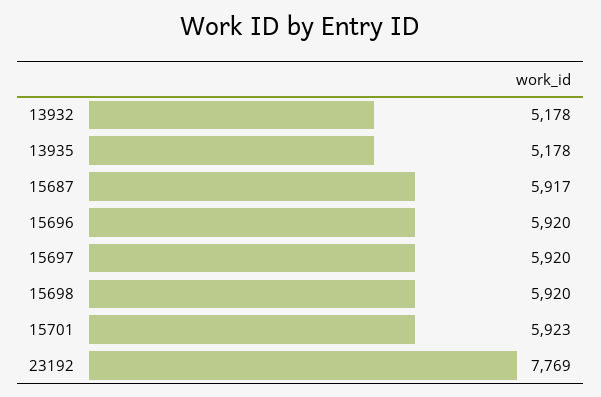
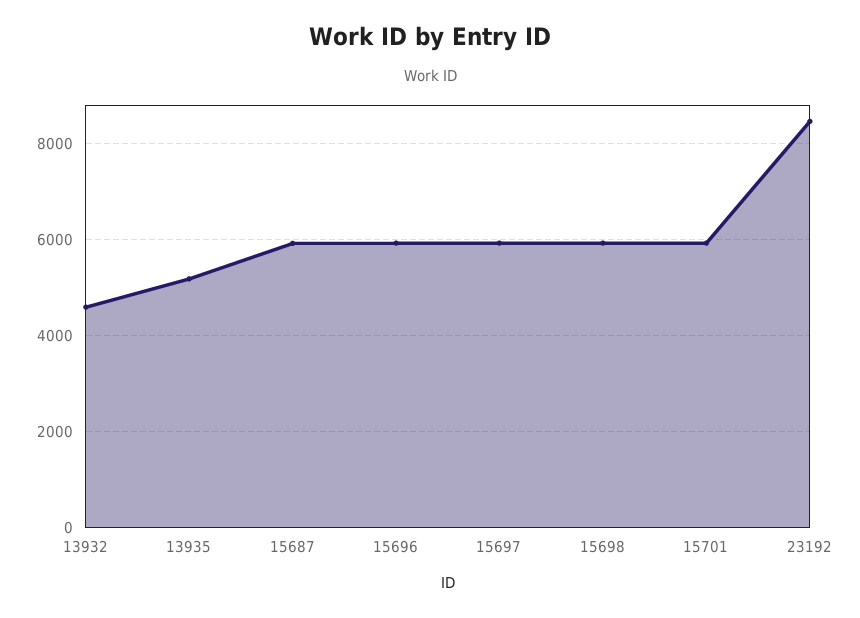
13932: 5178 -> 4600
23192: 7769 -> 8400

